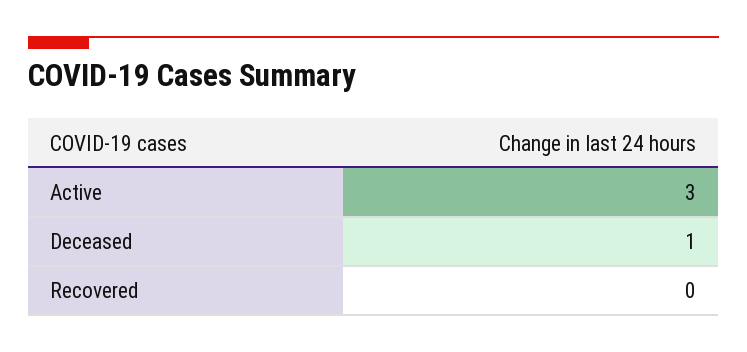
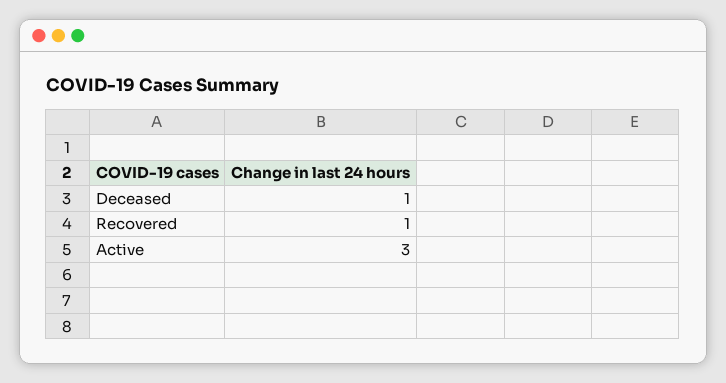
Recovered: 0 -> 1

